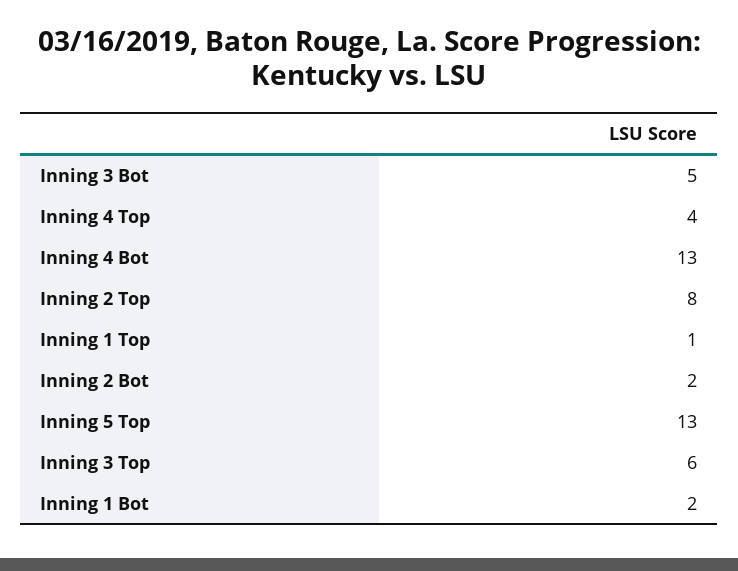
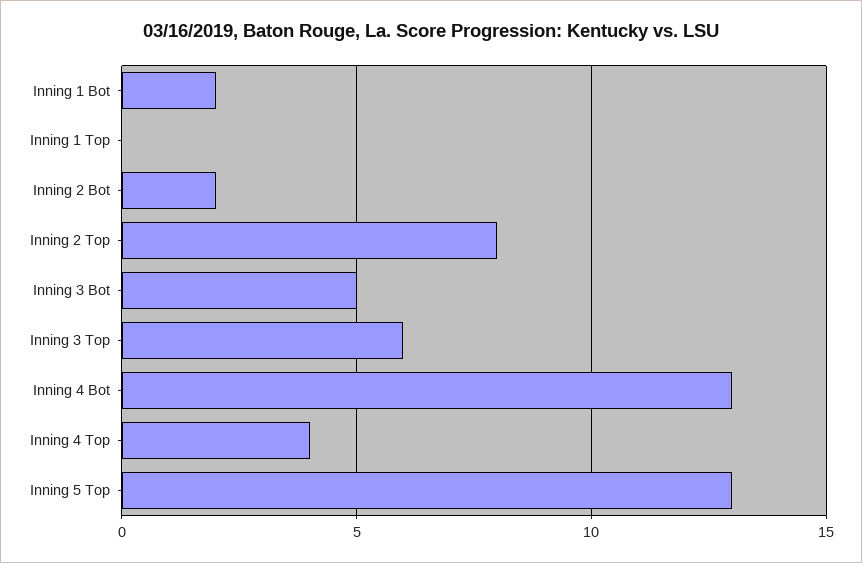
Inning 1 Top: 1 -> 0

